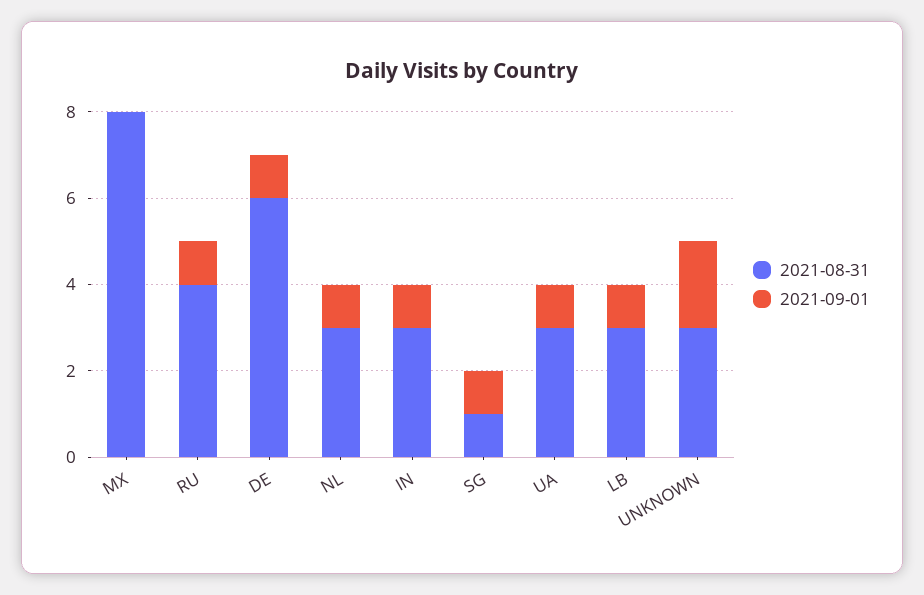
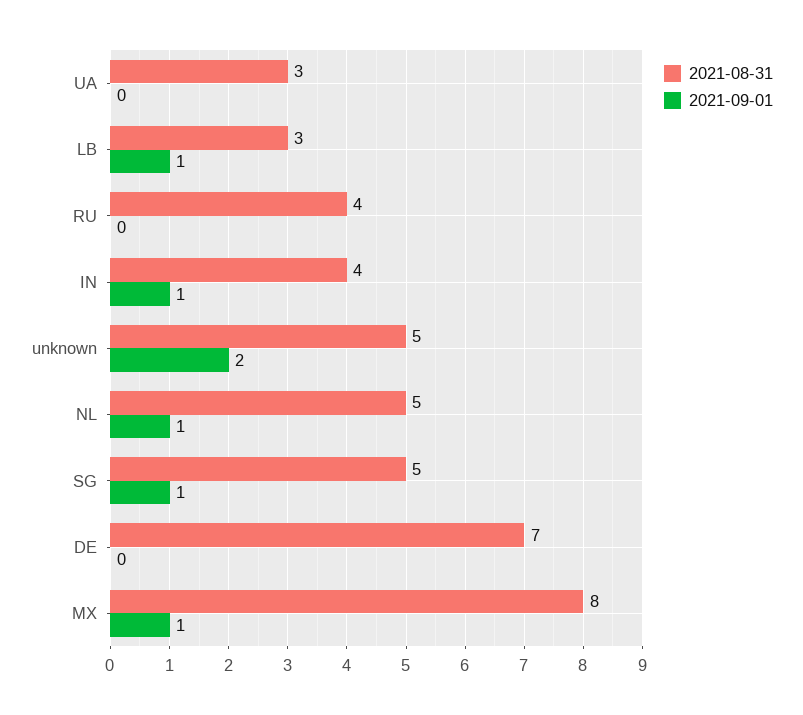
2021-09-01, MX: 0 -> 1
2021-09-01, RU: 1 -> 0
2021-08-31, DE: 6 -> 7
2021-09-01, DE: 1 -> 0
2021-08-31, NL: 3 -> 5
2021-08-31, IN: 3 -> 4
2021-08-31, SG: 1 -> 5
2021-09-01, UA: 1 -> 0
2021-08-31, UNKNOWN: 3 -> 5

